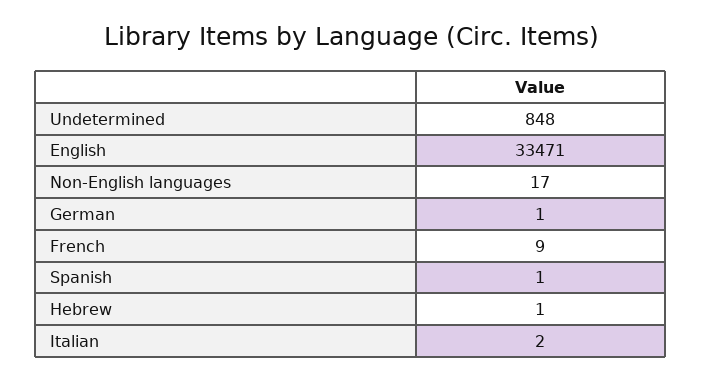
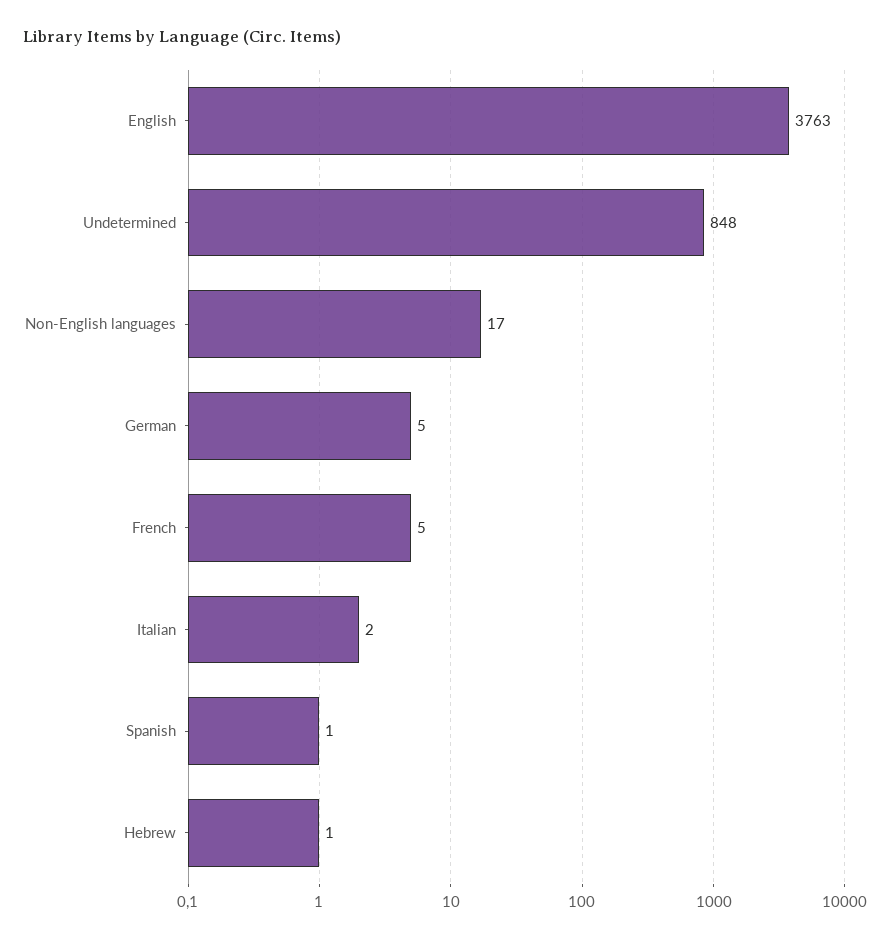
English: 33471 -> 3763
German: 1 -> 5
French: 9 -> 5

